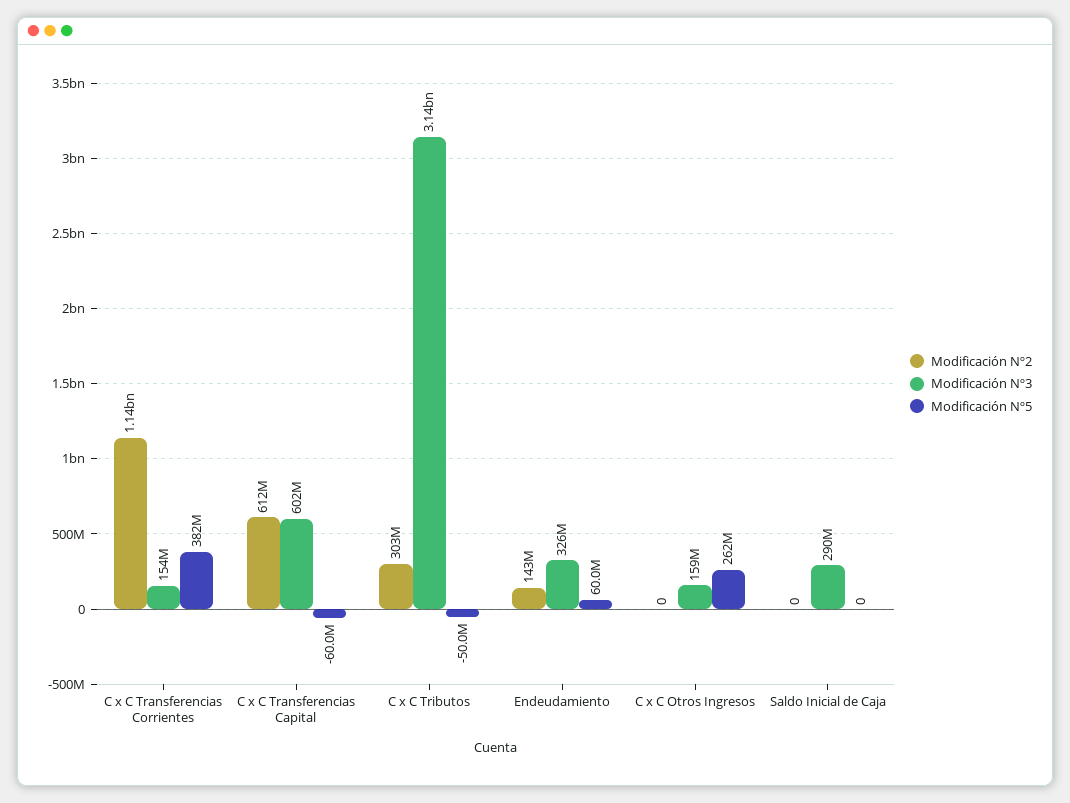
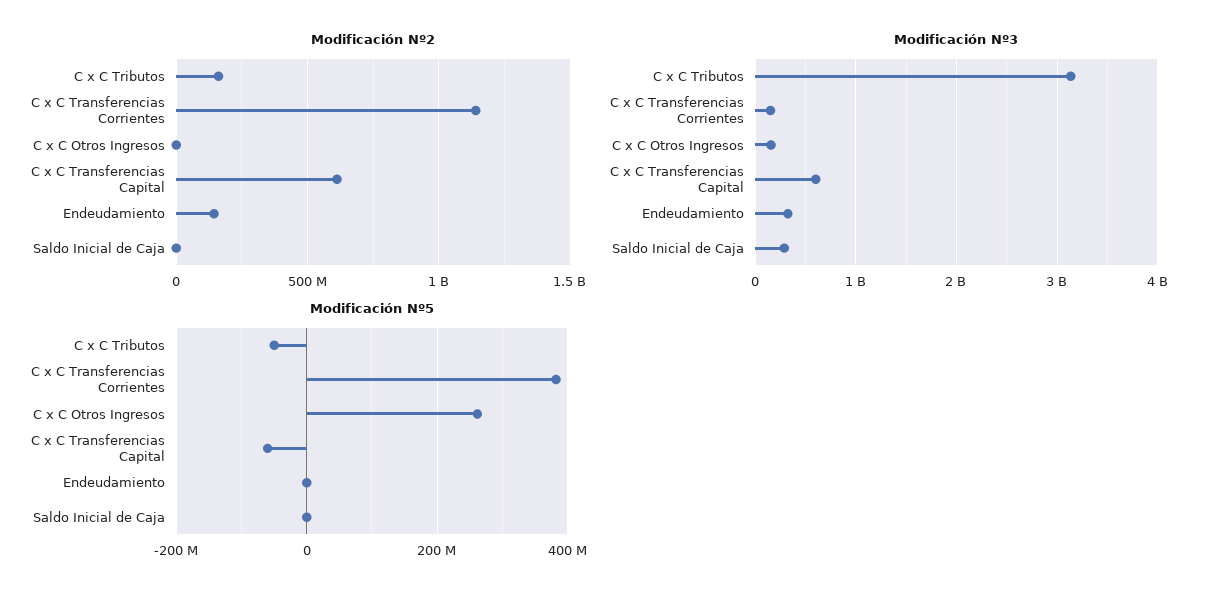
Modificación Nº2, C x C Tributos: 303000000 -> 150000000
Modificación Nº5, Endeudamiento: 60000000 -> 0

